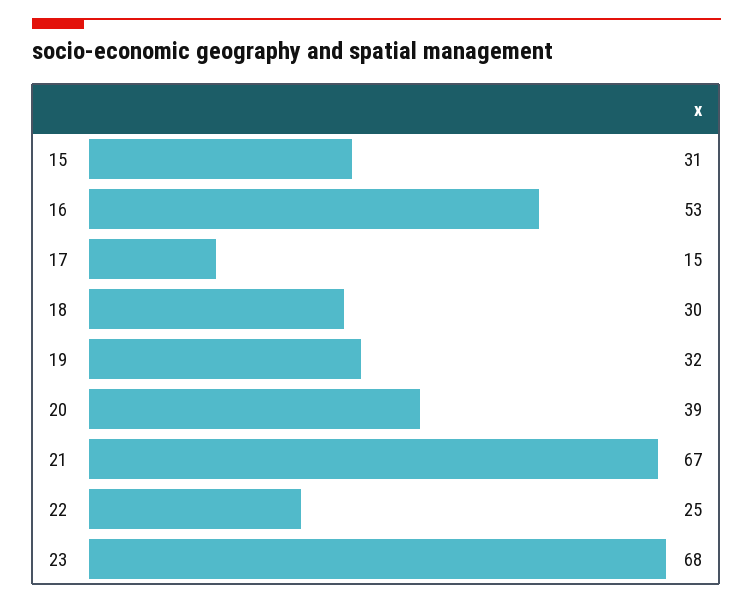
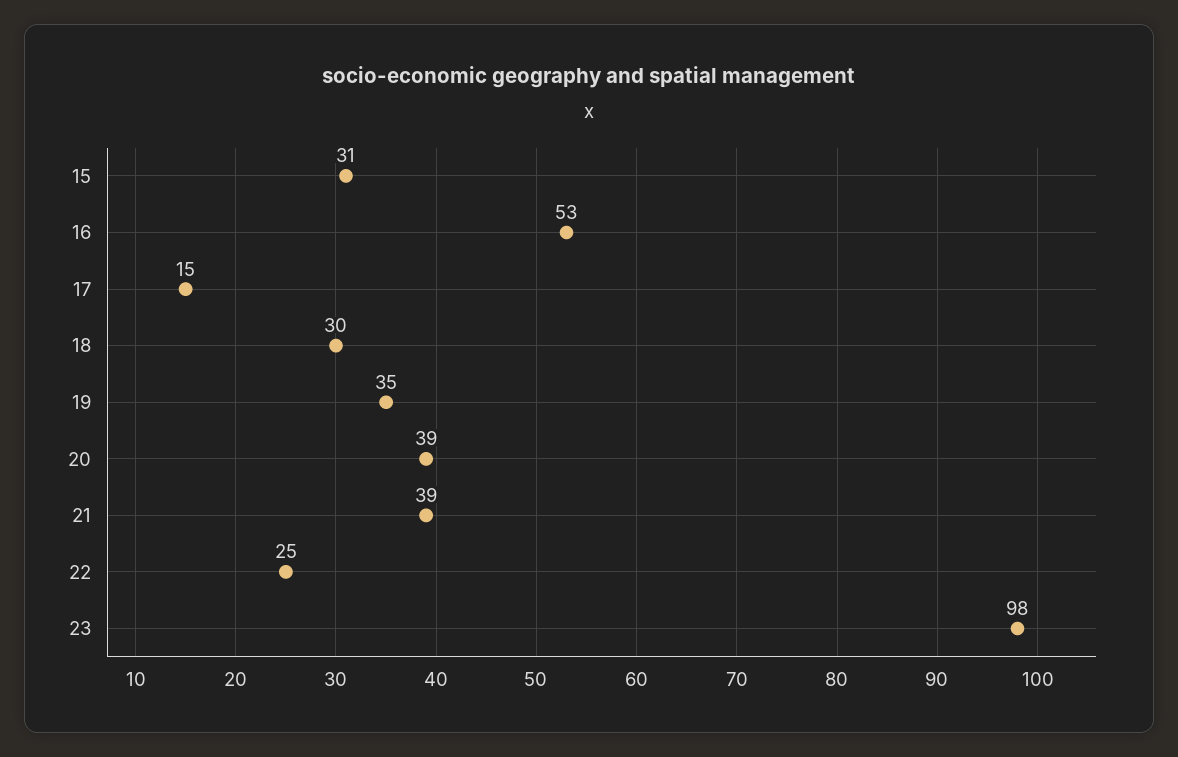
19: 32 -> 35
21: 67 -> 39
23: 68 -> 98

